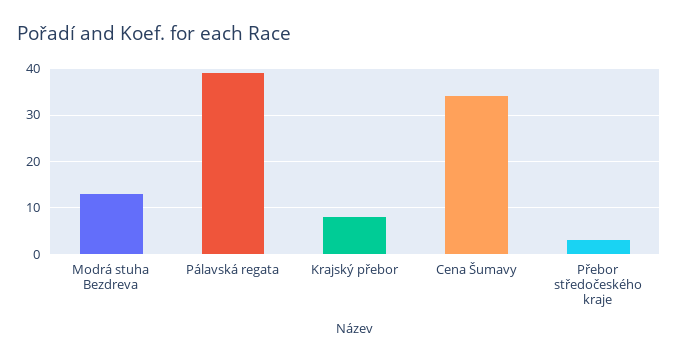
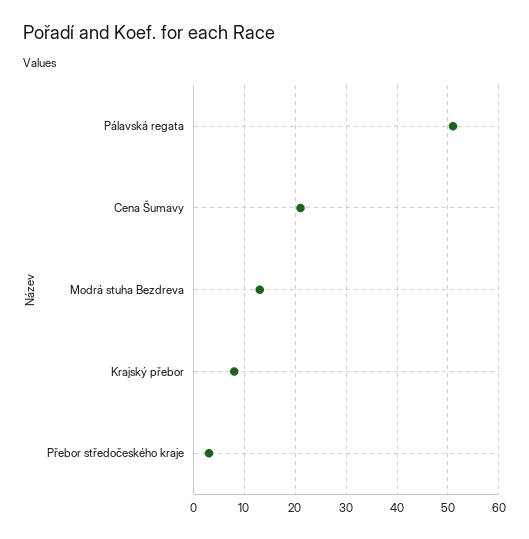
Pálavská regata: 40 -> 50
Cena Šumavy: 35 -> 20

